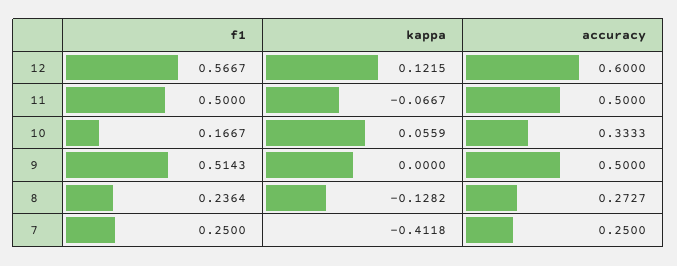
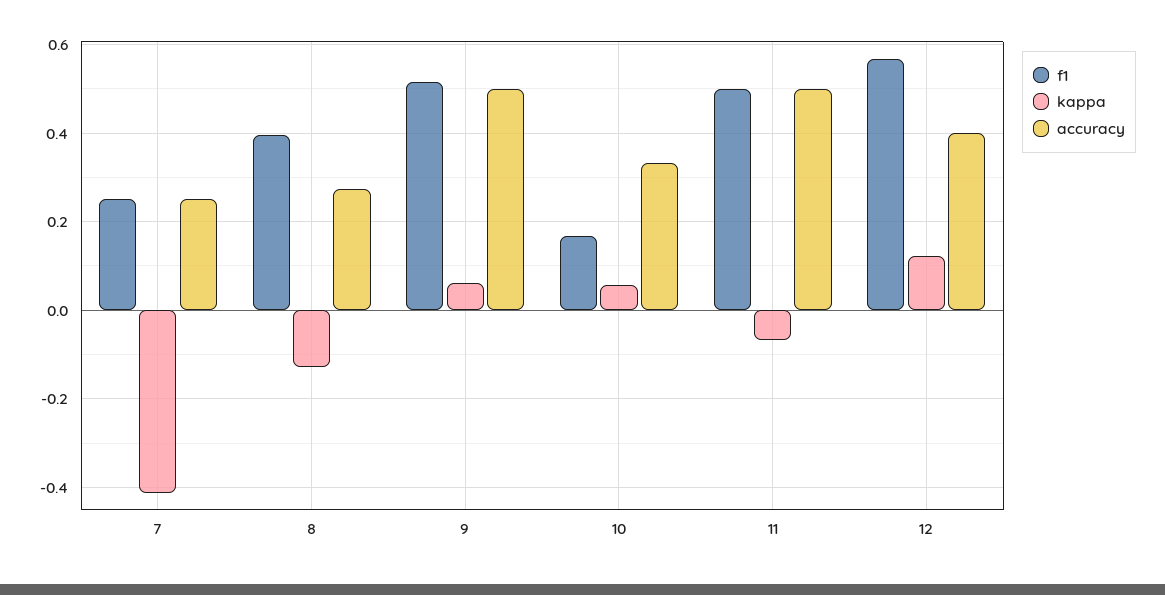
accuracy, 12: 0.6 -> 0.4
kappa, 9: 0 -> 0.06
f1, 8: 0.2364 -> 0.4

